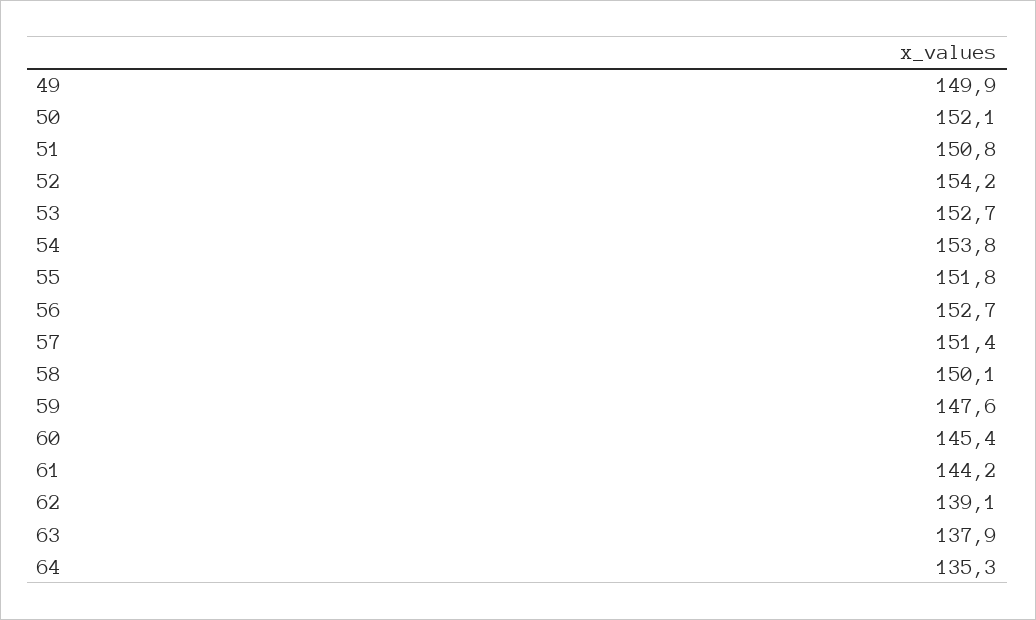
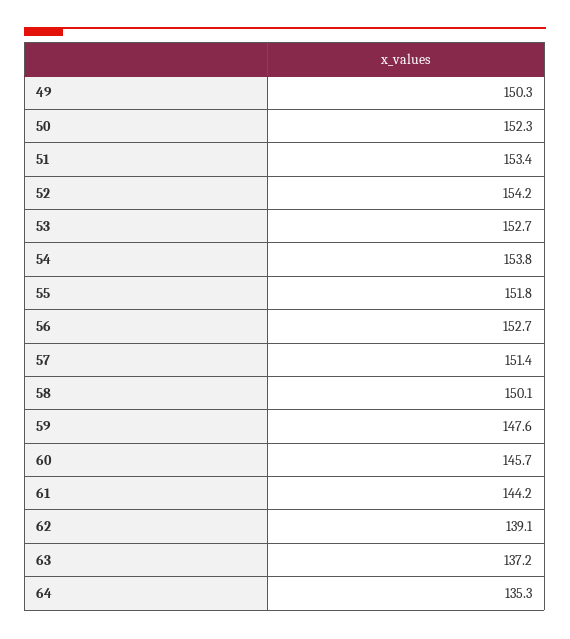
49: 149.9 -> 150.3
50: 152.1 -> 152.3
51: 150.8 -> 153.4
60: 145.4 -> 145.7
63: 137.9 -> 137.2

